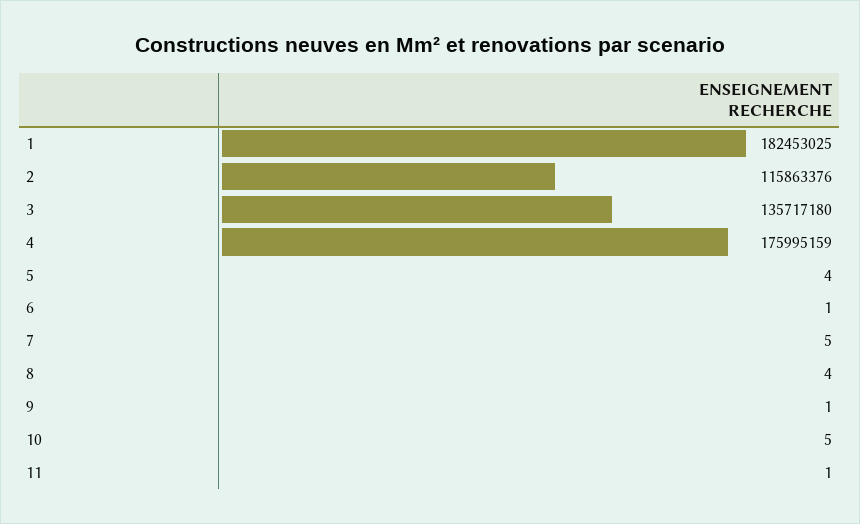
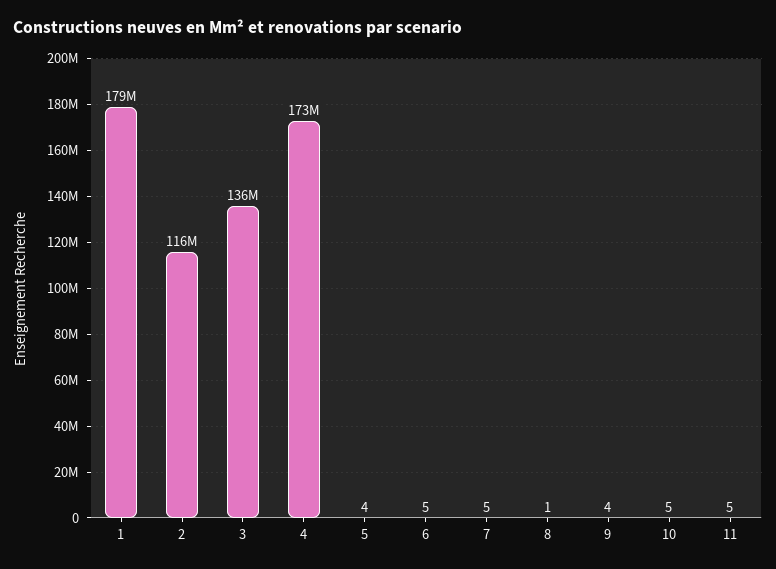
1: 182453025 -> 179000000
4: 175995159 -> 173000000
6: 1 -> 5
8: 4 -> 1
9: 1 -> 4
11: 1 -> 5

